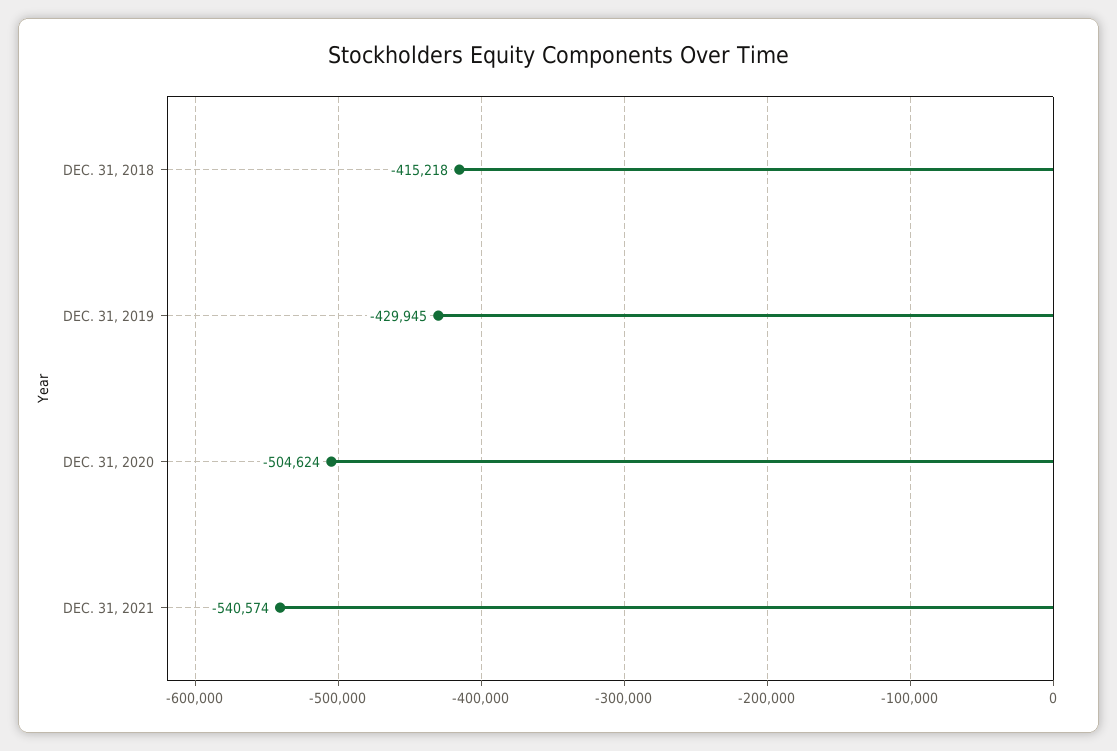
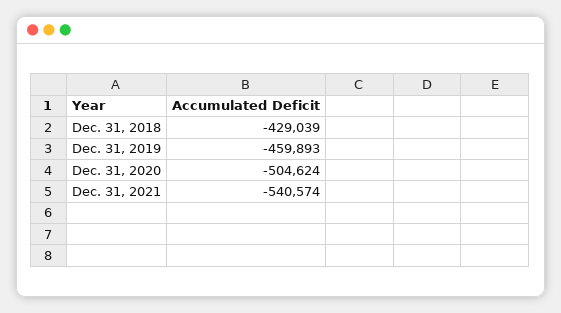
DEC. 31, 2018: -415218 -> -429039
DEC. 31, 2019: -429945 -> -459893

